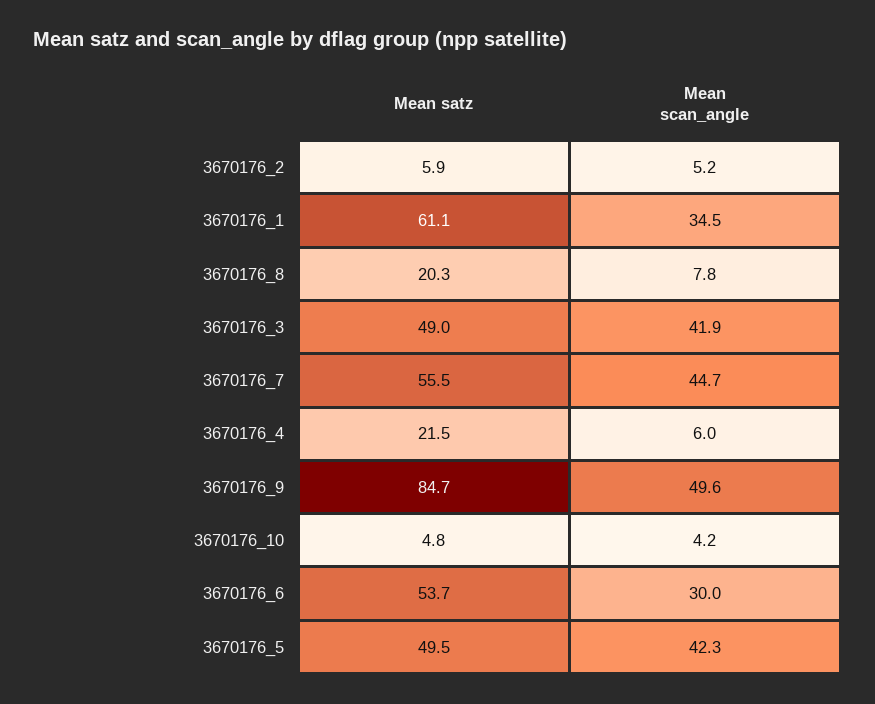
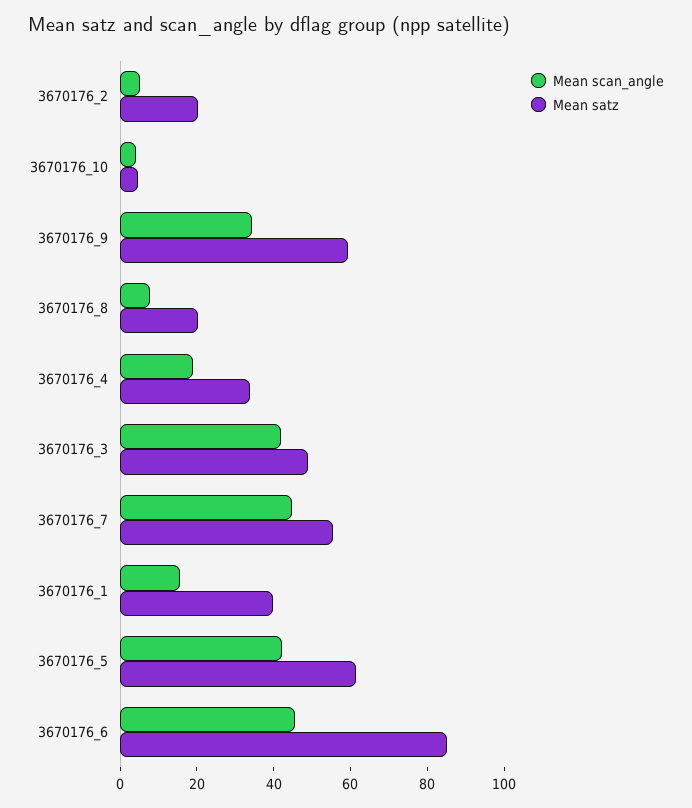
Mean satz, 3670176_2: 5.9 -> 20
Mean satz, 3670176_1: 61.1 -> 40
Mean scan_angle, 3670176_1: 34.5 -> 15
Mean satz, 3670176_4: 21.5 -> 35
Mean scan_angle, 3670176_4: 6 -> 20
Mean satz, 3670176_9: 84.7 -> 60
Mean scan_angle, 3670176_9: 49.6 -> 35
Mean satz, 3670176_6: 53.7 -> 85
Mean scan_angle, 3670176_6: 30 -> 45
Mean satz, 3670176_5: 49.5 -> 60

